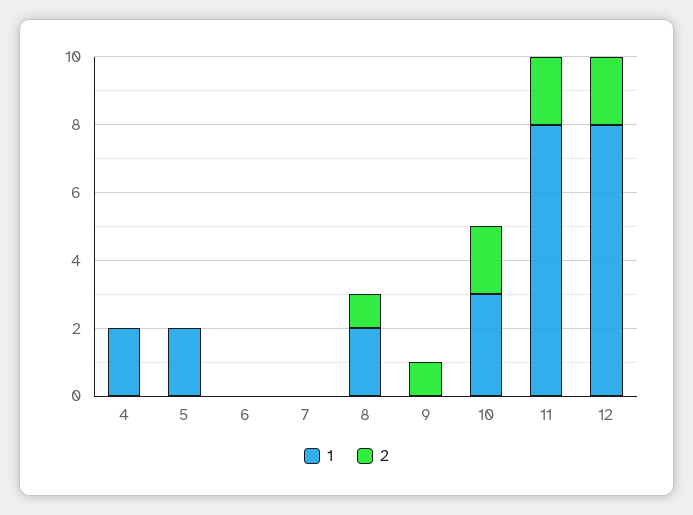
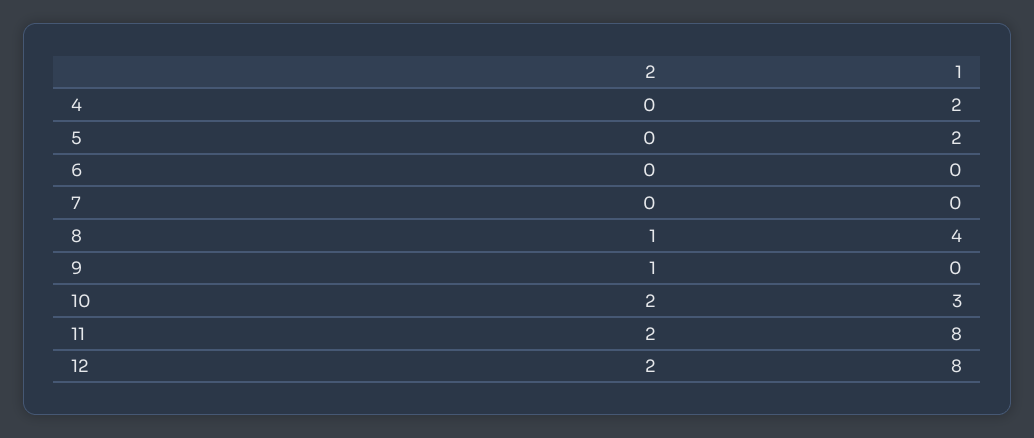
1, 8: 2 -> 4

